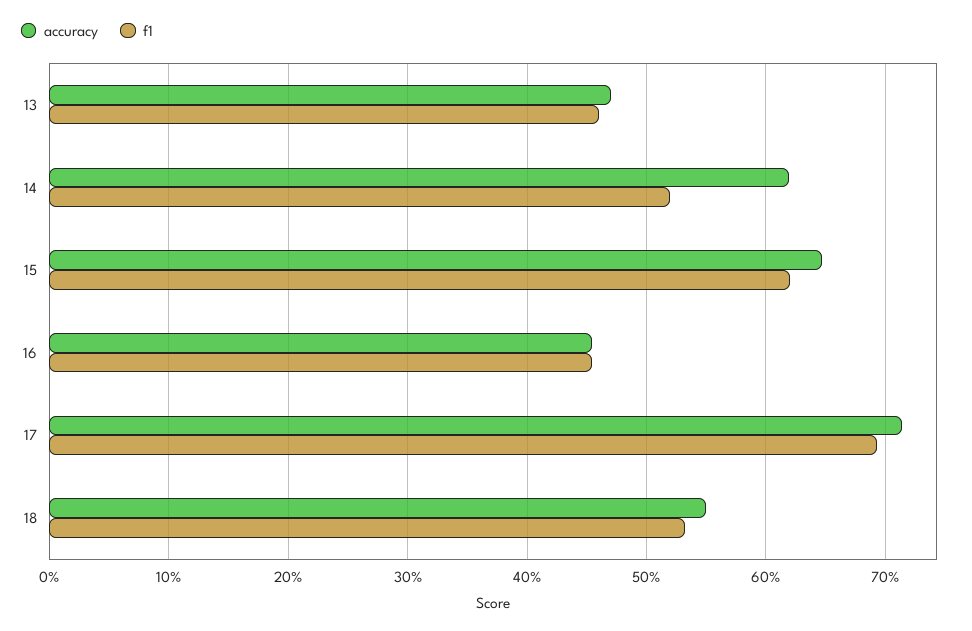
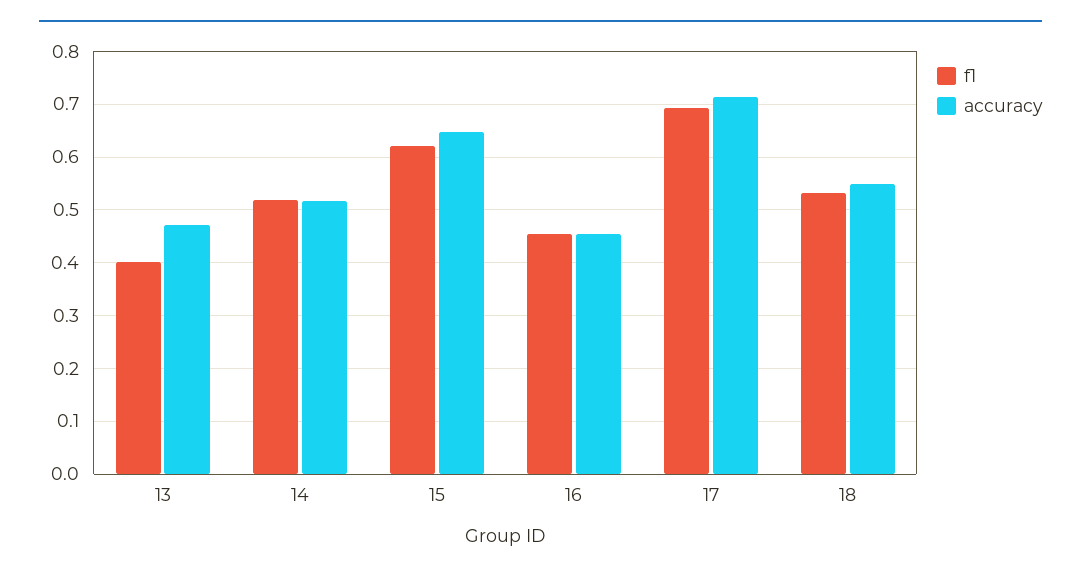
f1, 13: 0.46 -> 0.4
accuracy, 14: 0.62 -> 0.52

